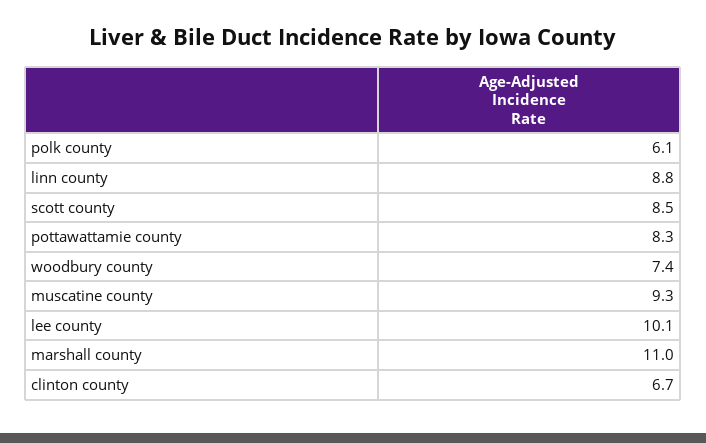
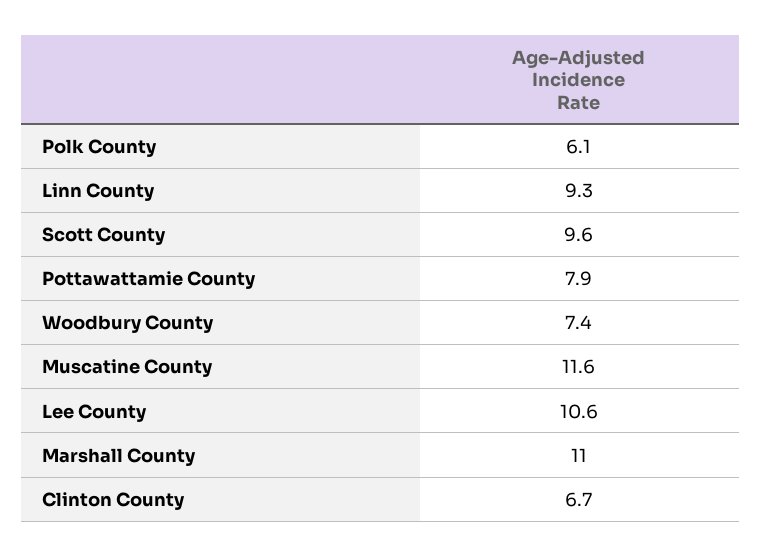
linn county: 8.8 -> 9.3
scott county: 8.5 -> 9.6
pottawattamie county: 8.3 -> 7.9
muscatine county: 9.3 -> 11.6
lee county: 10.1 -> 10.6

